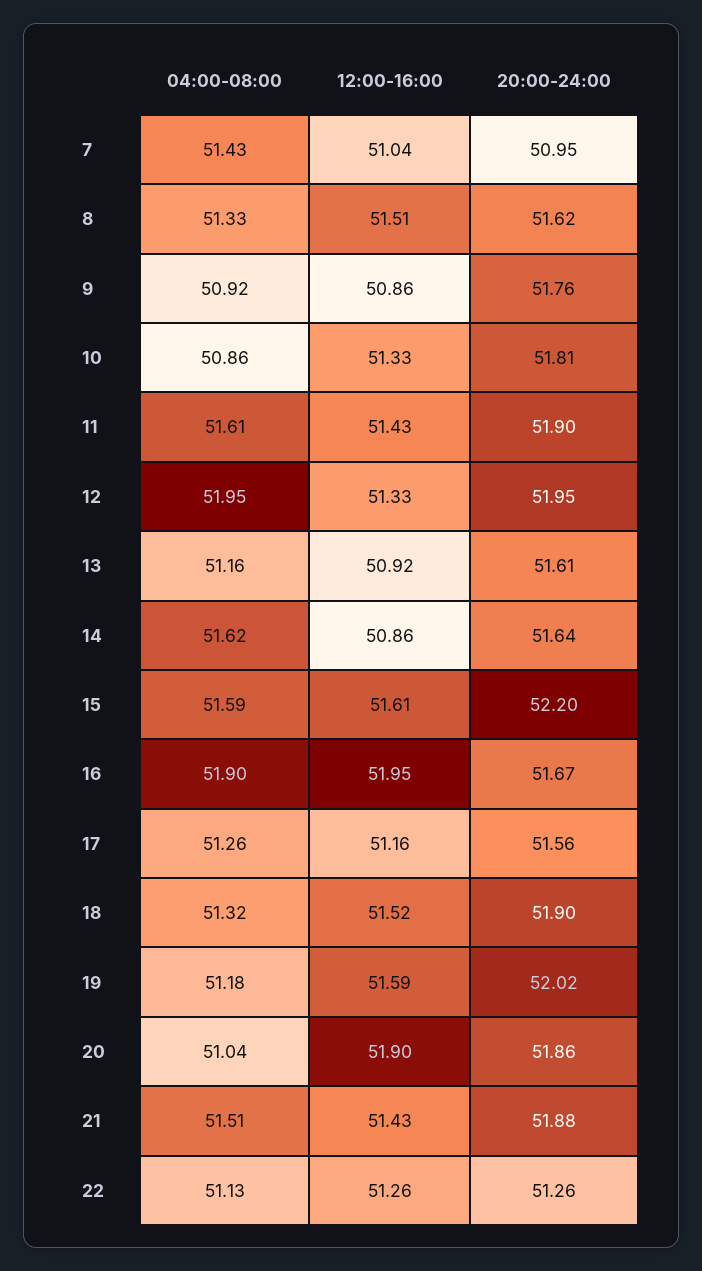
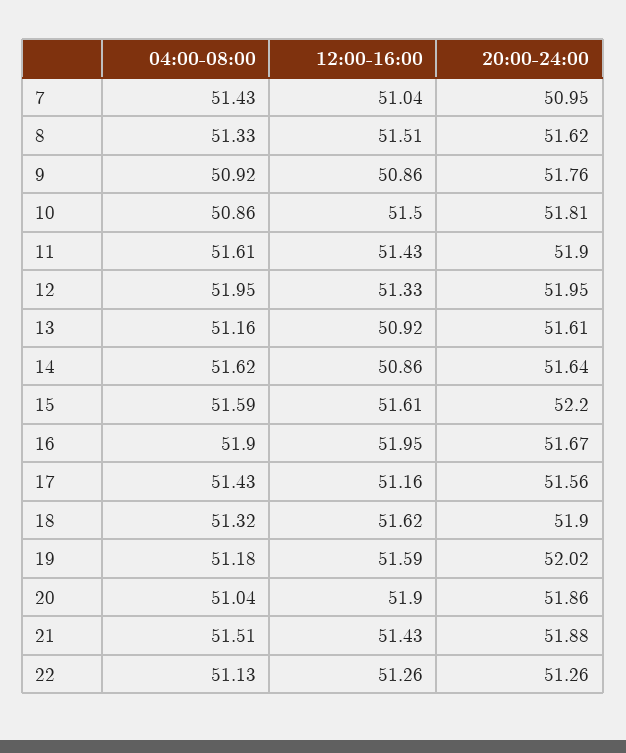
12:00-16:00, 10: 51.33 -> 51.5
04:00-08:00, 17: 51.26 -> 51.43
12:00-16:00, 18: 51.52 -> 51.62

